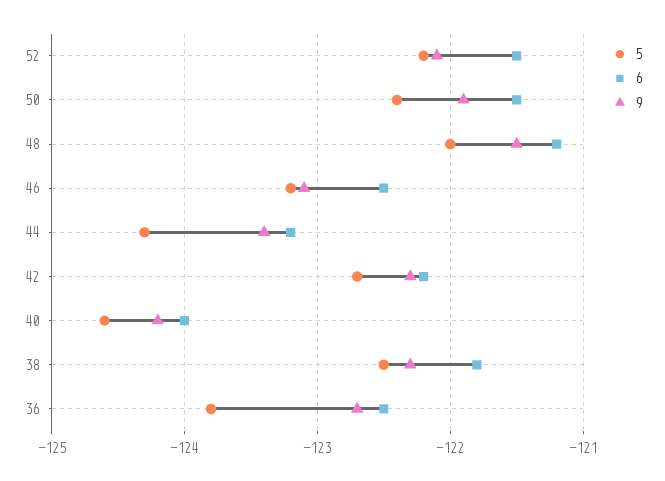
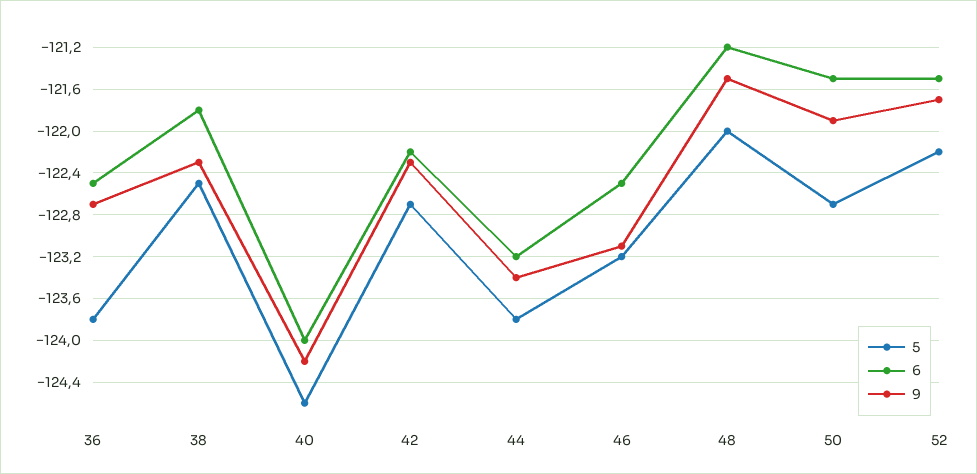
9, 52: -122.1 -> -121.7
5, 50: -122.4 -> -122.7
5, 44: -124.3 -> -123.8

